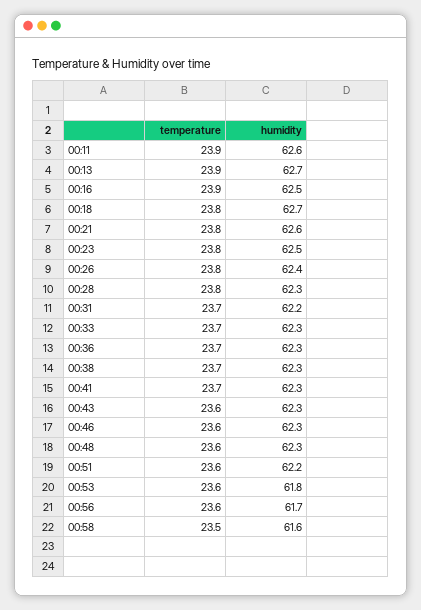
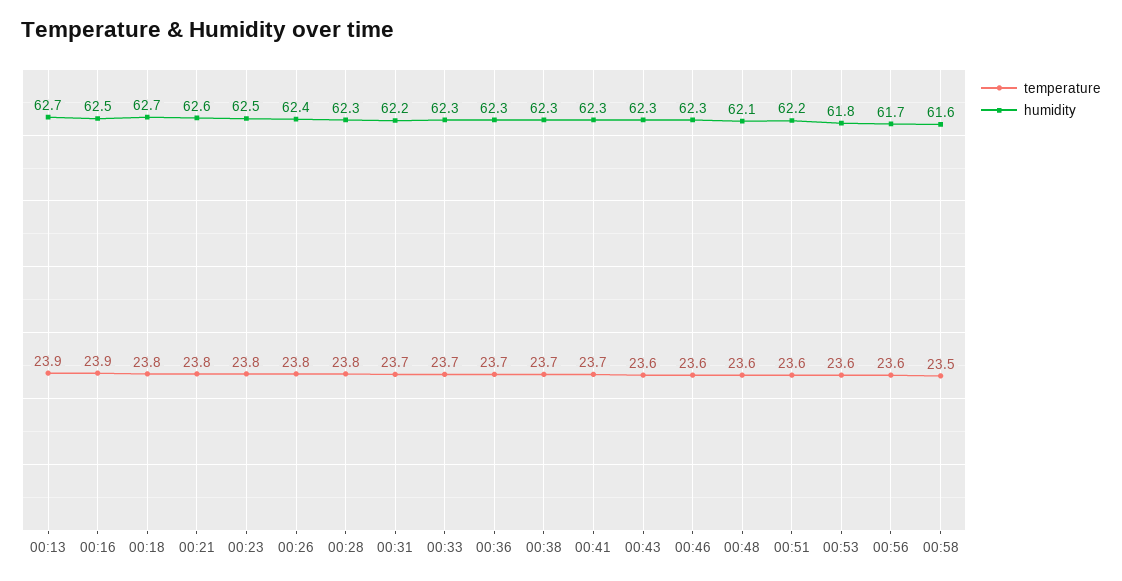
temperature, 00:11: 23.9 -> none
humidity, 00:11: 62.6 -> none
humidity, 00:48: 62.3 -> 62.1

